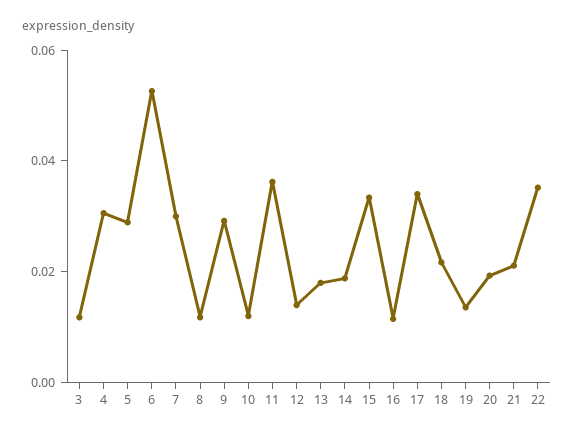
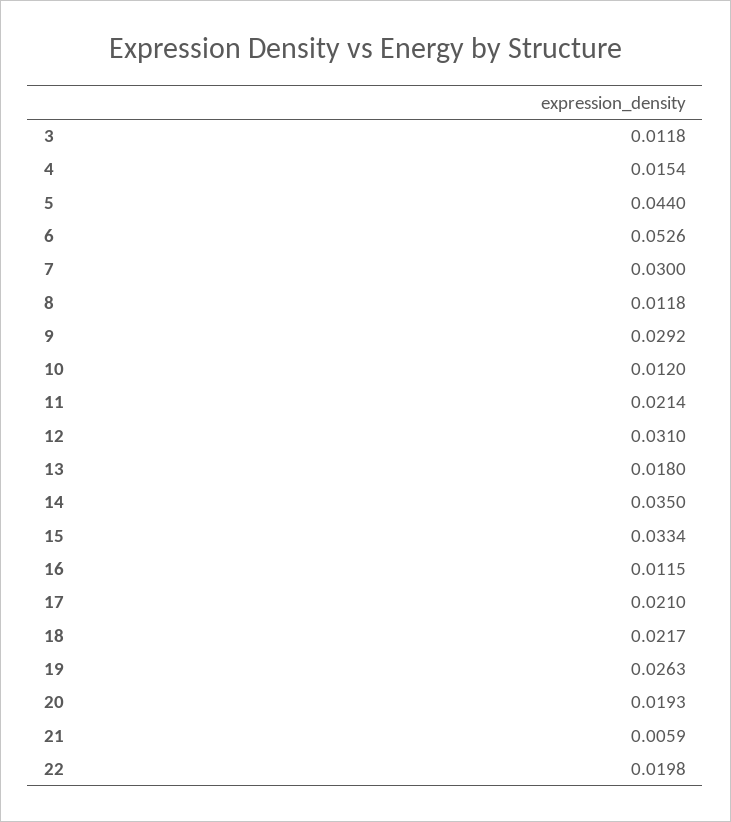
4: 0.03 -> 0.0154
5: 0.03 -> 0.044
11: 0.035 -> 0.0214
12: 0.015 -> 0.031
14: 0.02 -> 0.035
17: 0.035 -> 0.021
19: 0.015 -> 0.0263
21: 0.02 -> 0.0059
22: 0.035 -> 0.0198

